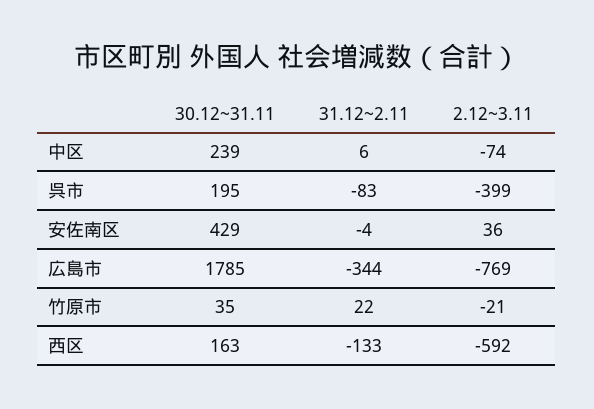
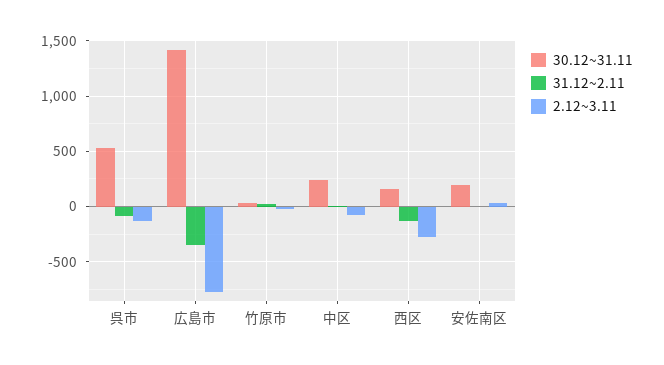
30.12~31.11, 呉市: 195 -> 500
2.12~3.11, 呉市: -399 -> -100
30.12~31.11, 安佐南区: 429 -> 200
30.12~31.11, 広島市: 1785 -> 1400
2.12~3.11, 西区: -592 -> -300

